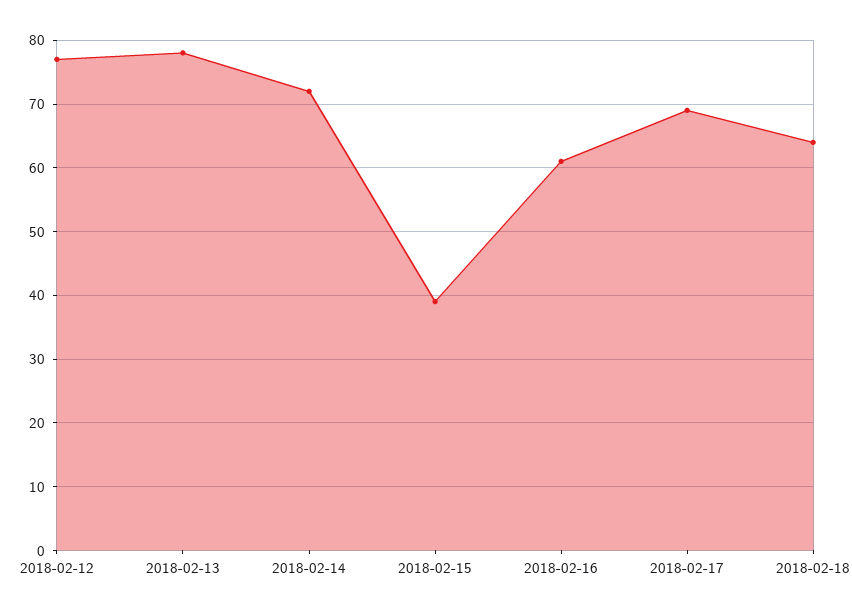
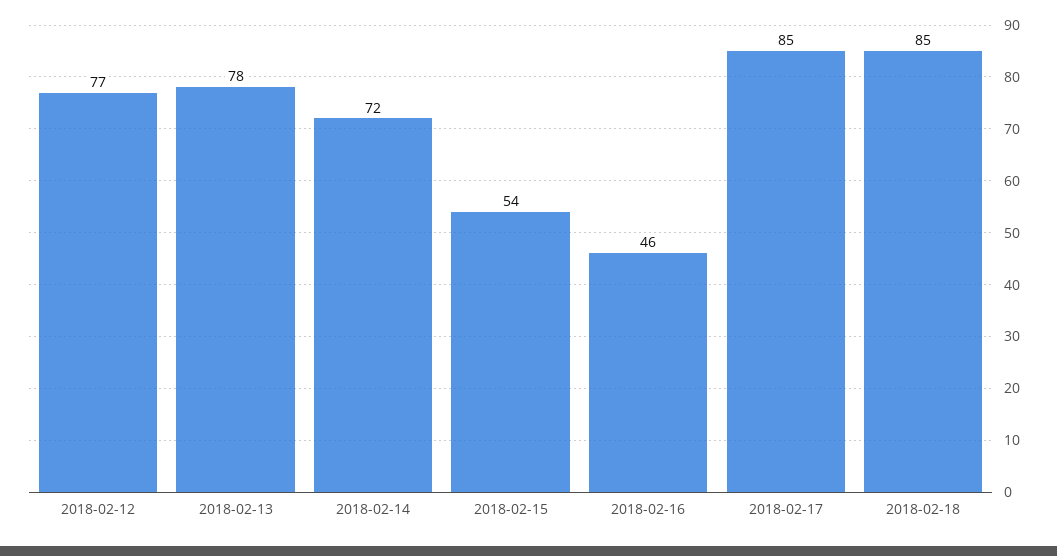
2018-02-15: 39 -> 54
2018-02-16: 61 -> 46
2018-02-17: 69 -> 85
2018-02-18: 64 -> 85

